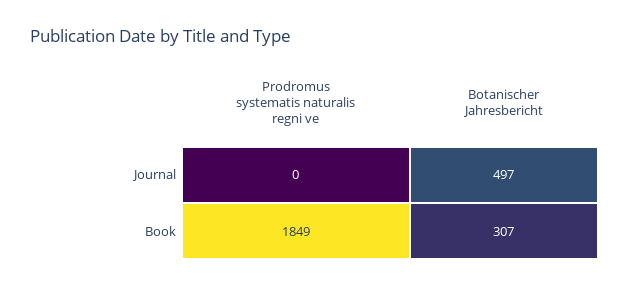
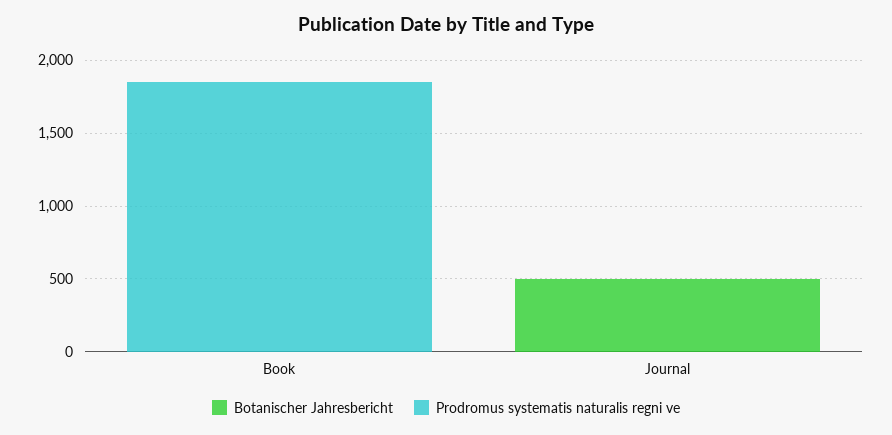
Botanischer Jahresbericht, Book: 307 -> 0

